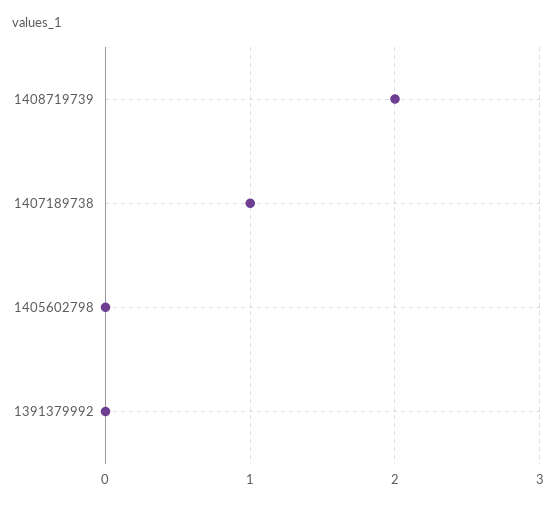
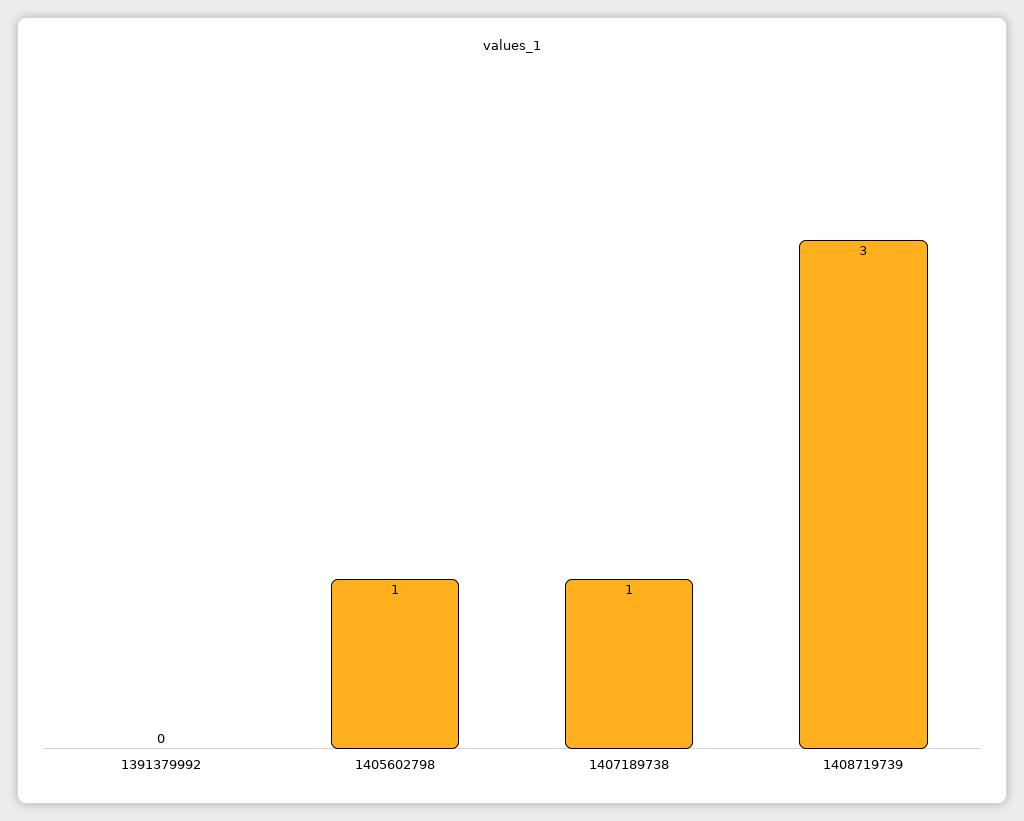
1408719739: 2 -> 3
1405602798: 0 -> 1

